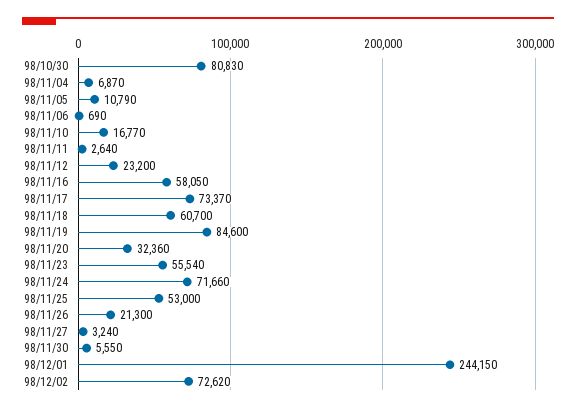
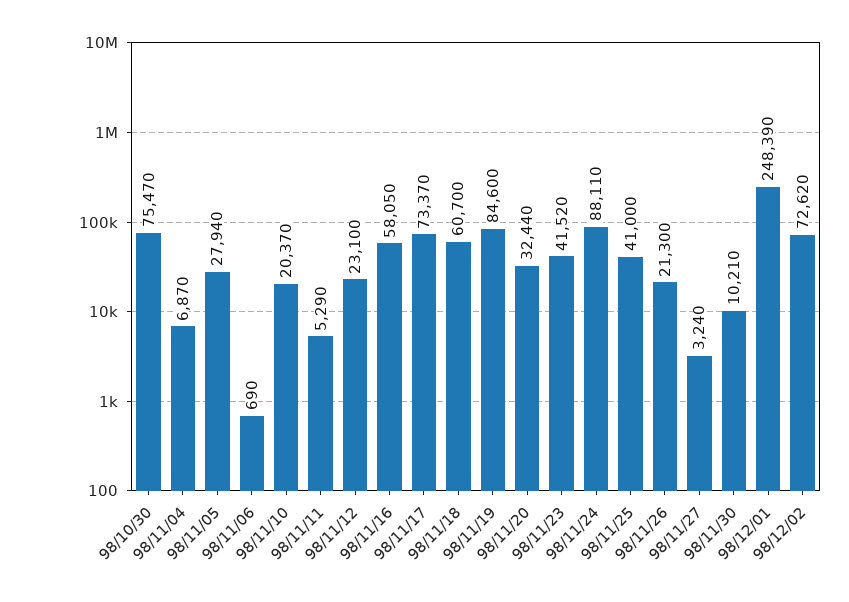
98/10/30: 80830 -> 75470
98/11/05: 10790 -> 27940
98/11/10: 16770 -> 20370
98/11/11: 2640 -> 5290
98/11/12: 23200 -> 23100
98/11/20: 32360 -> 32440
98/11/23: 55540 -> 41520
98/11/24: 71660 -> 88110
98/11/25: 53000 -> 41000
98/11/30: 5550 -> 10210
98/12/01: 244150 -> 248390

